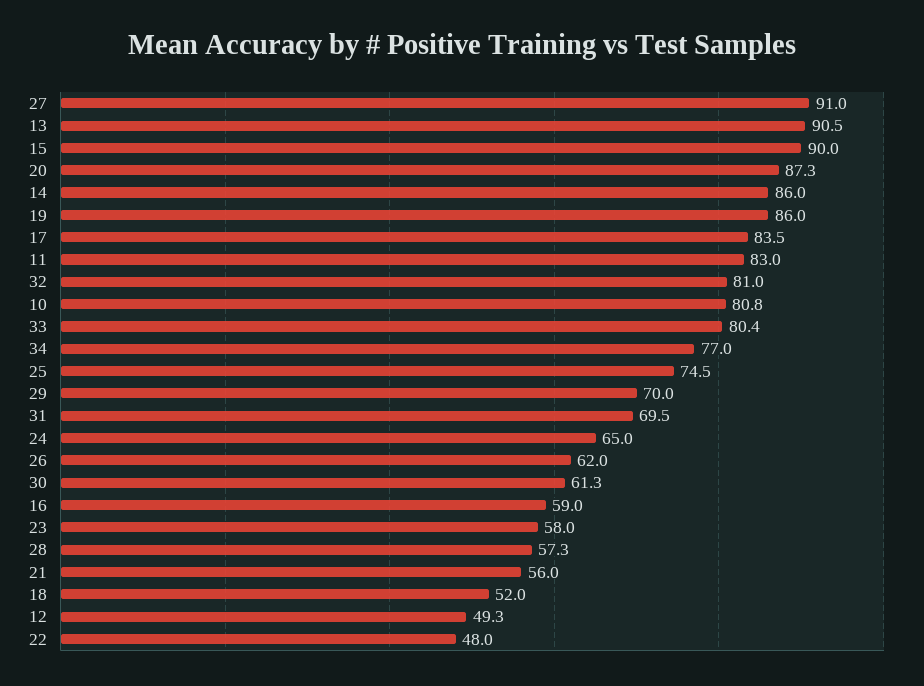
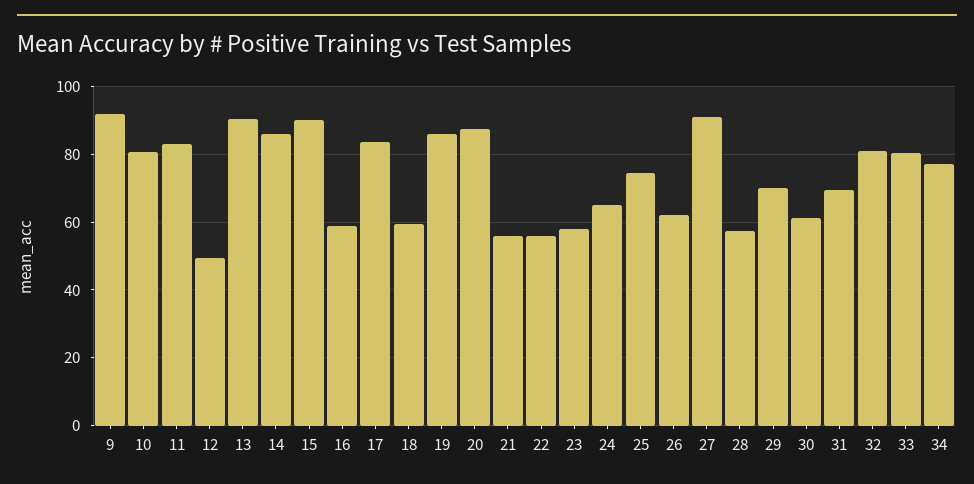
18: 52 -> 60
22: 48 -> 56
9: none -> 92

